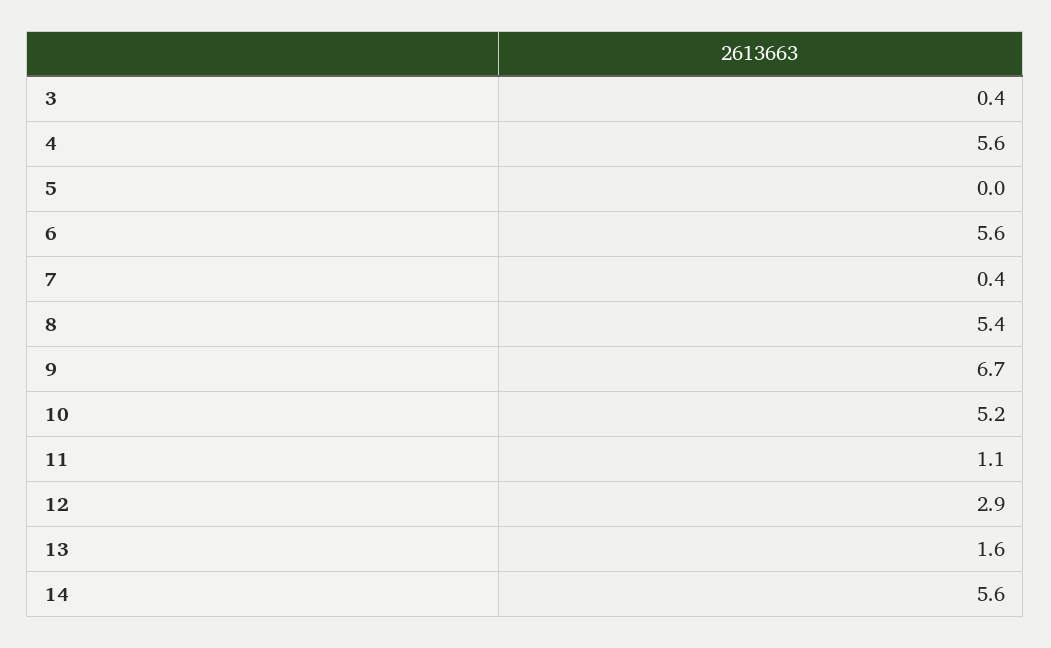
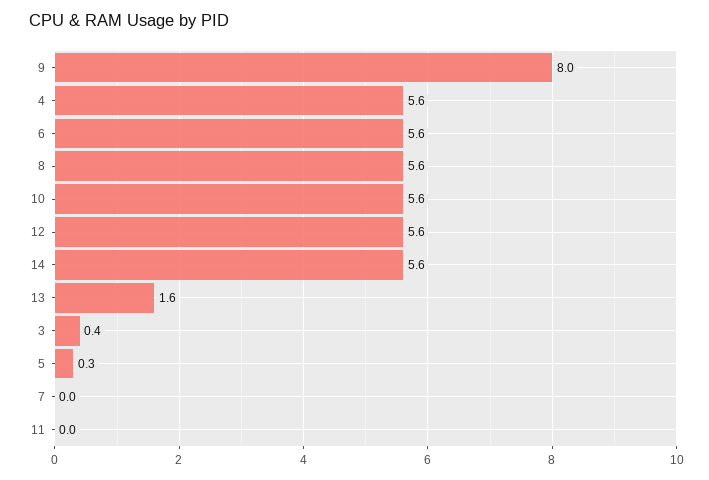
5: 0 -> 0.3
7: 0.4 -> 0
8: 5.4 -> 5.6
9: 6.7 -> 8
10: 5.2 -> 5.6
11: 1.1 -> 0
12: 2.9 -> 5.6

